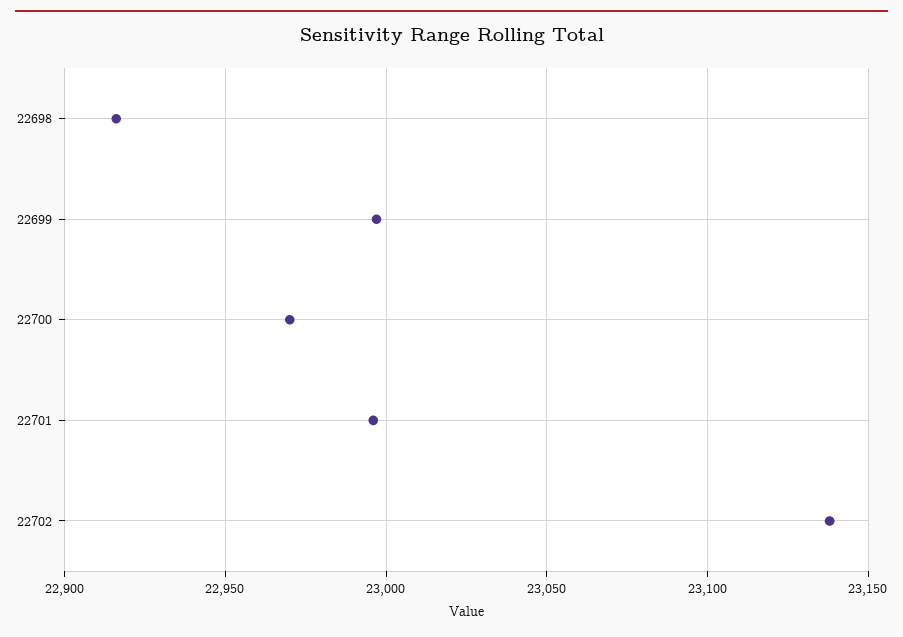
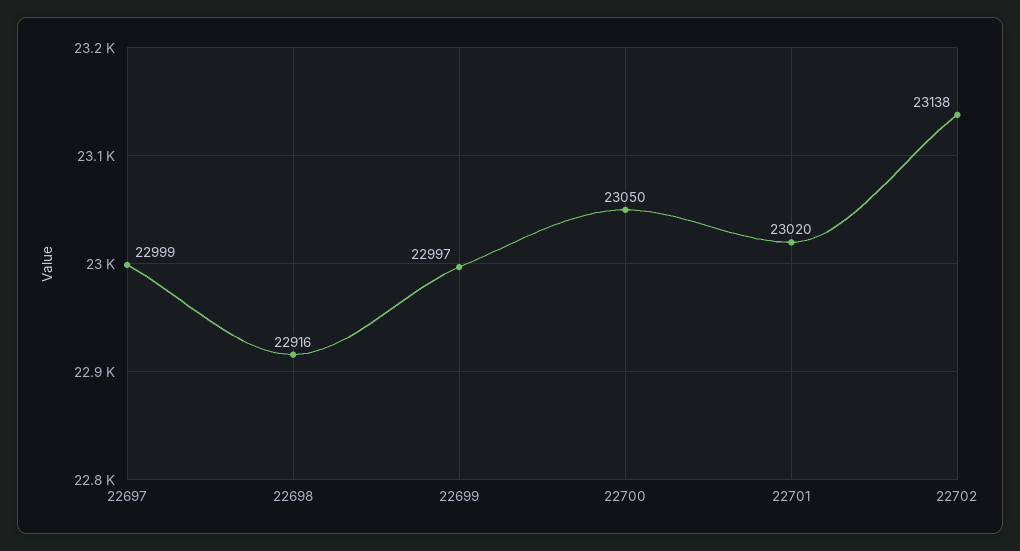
22700: 22970 -> 23050
22701: 22995 -> 23020
22697: none -> 22999

